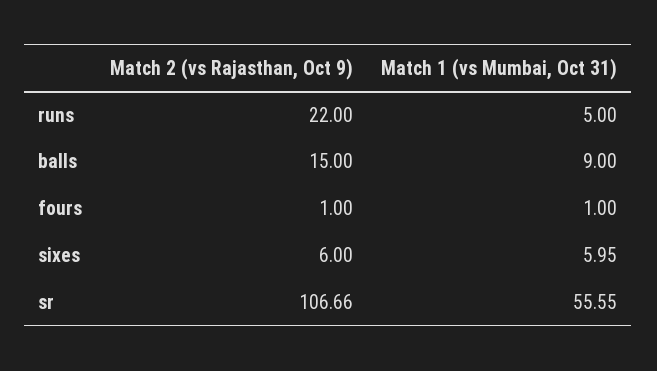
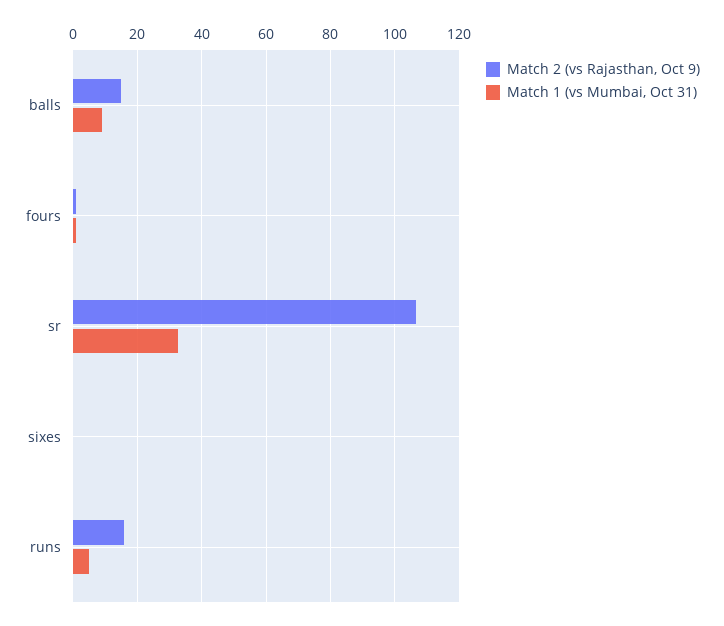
Match 2 (vs Rajasthan, Oct 9), runs: 22 -> 16
Match 2 (vs Rajasthan, Oct 9), sixes: 6 -> 0
Match 1 (vs Mumbai, Oct 31), sixes: 5.95 -> 0
Match 1 (vs Mumbai, Oct 31), sr: 55.55 -> 32

